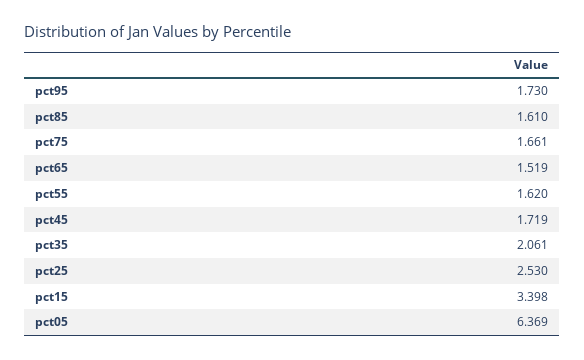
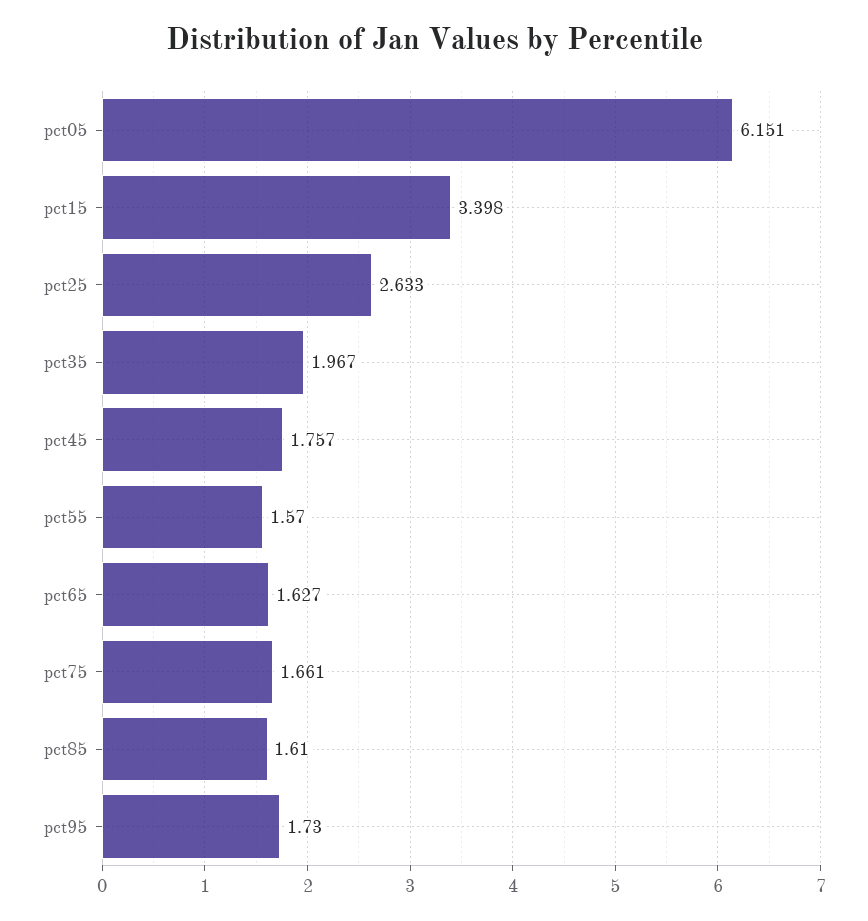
pct65: 1.519 -> 1.627
pct55: 1.62 -> 1.57
pct45: 1.719 -> 1.757
pct35: 2.061 -> 1.967
pct25: 2.53 -> 2.633
pct05: 6.369 -> 6.151

